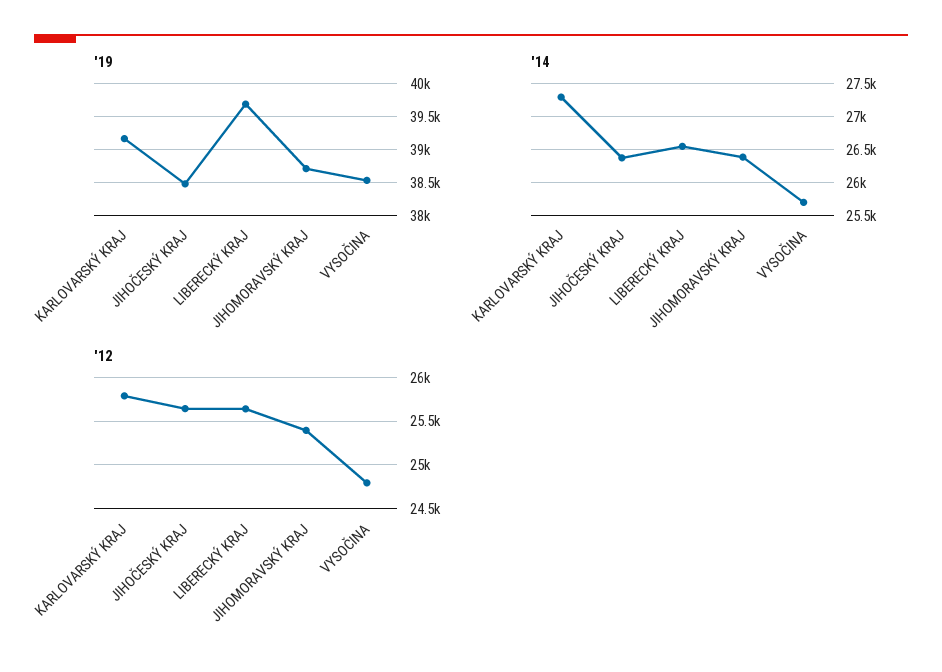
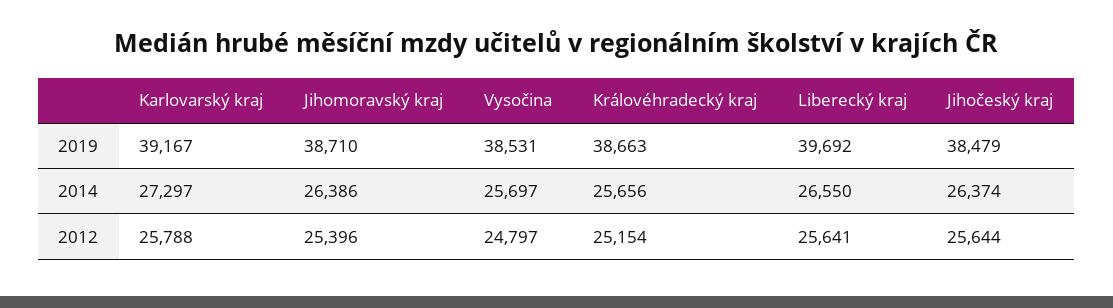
'19, Královéhradecký kraj: none -> 38663
'14, Královéhradecký kraj: none -> 25656
'12, Královéhradecký kraj: none -> 25154

